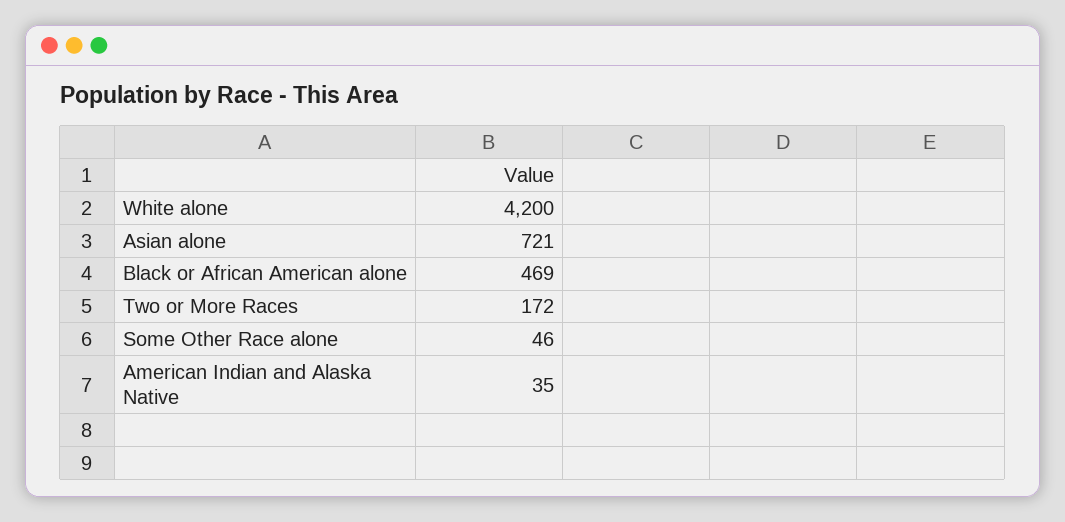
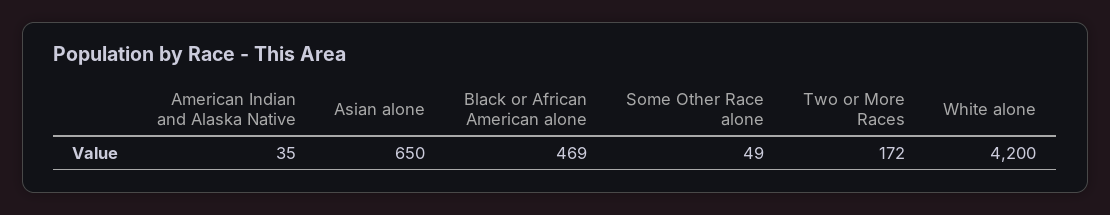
Asian alone: 721 -> 650
Some Other Race alone: 46 -> 49

